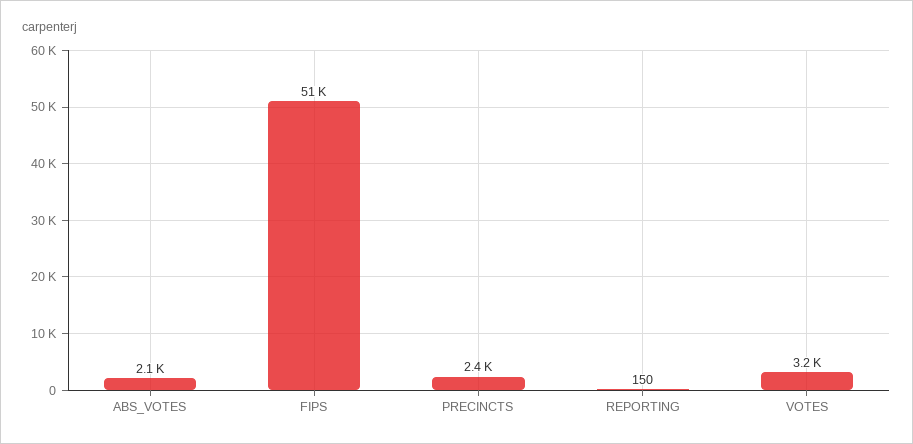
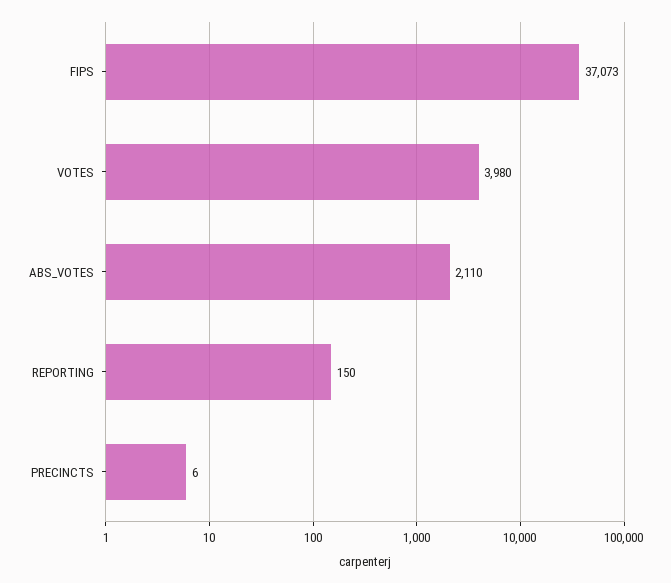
FIPS: 51000 -> 37073
PRECINCTS: 2400 -> 6
VOTES: 3200 -> 3980

